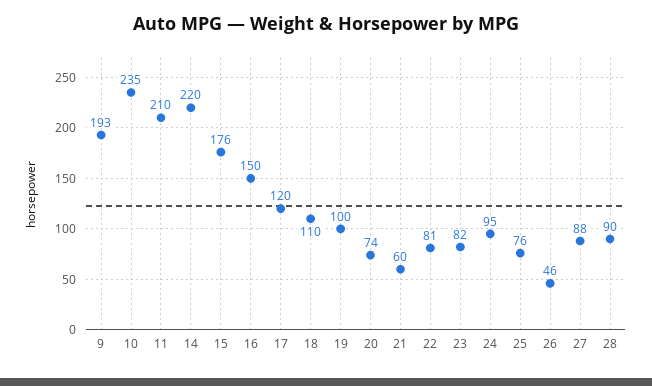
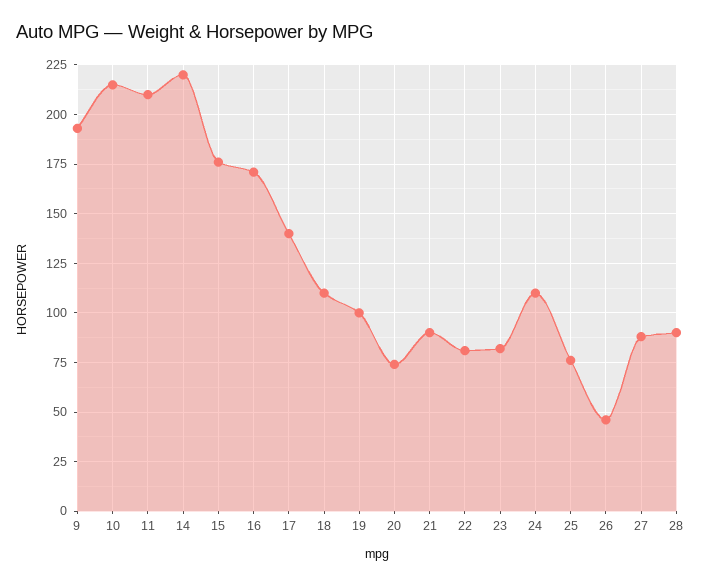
10: 235 -> 215
16: 150 -> 170
17: 120 -> 140
21: 60 -> 90
24: 95 -> 110

